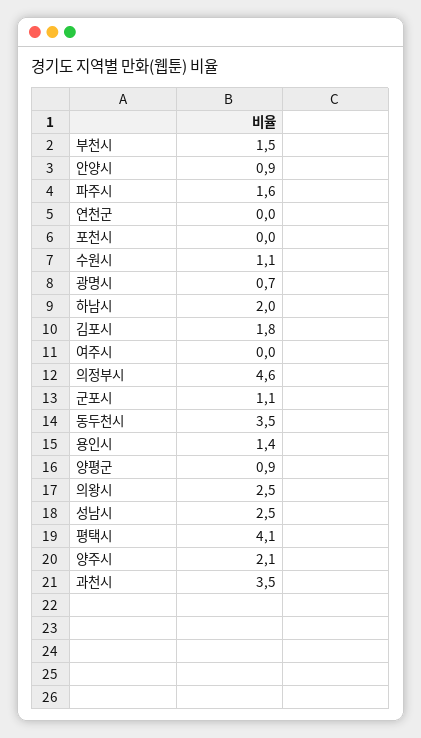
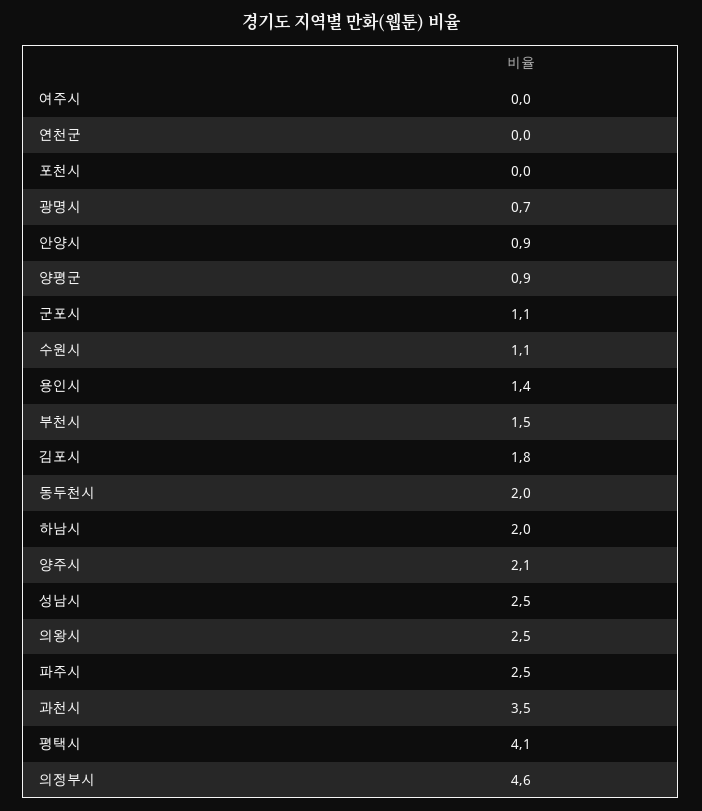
파주시: 1.6 -> 2.5
동두천시: 3.5 -> 2

